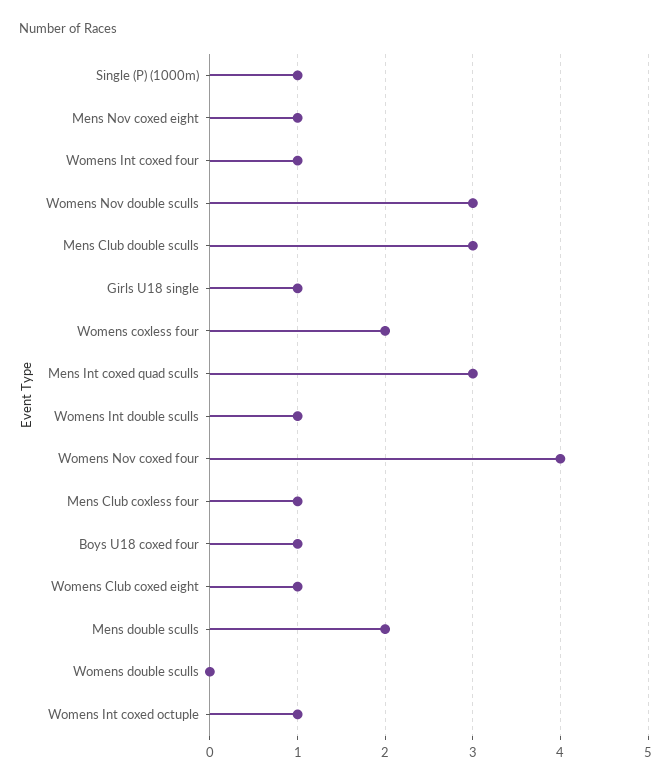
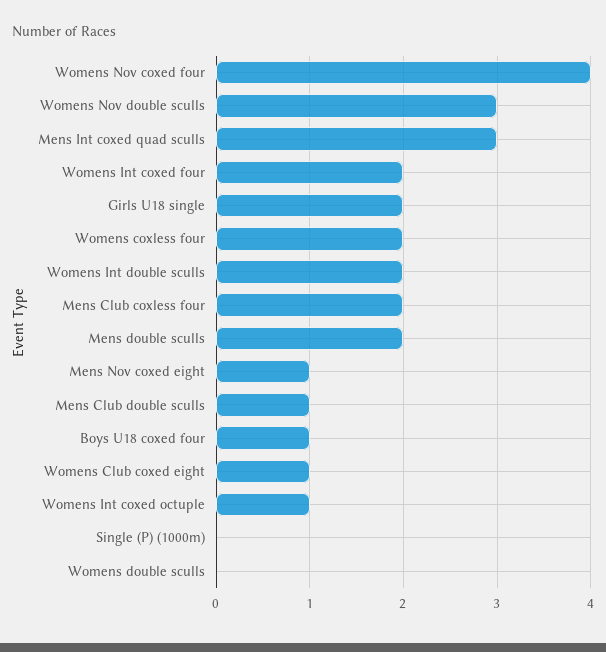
Single (P) (1000m): 1 -> 0
Womens Int coxed four: 1 -> 2
Mens Club double sculls: 3 -> 1
Girls U18 single: 1 -> 2
Womens Int double sculls: 1 -> 2
Mens Club coxless four: 1 -> 2

